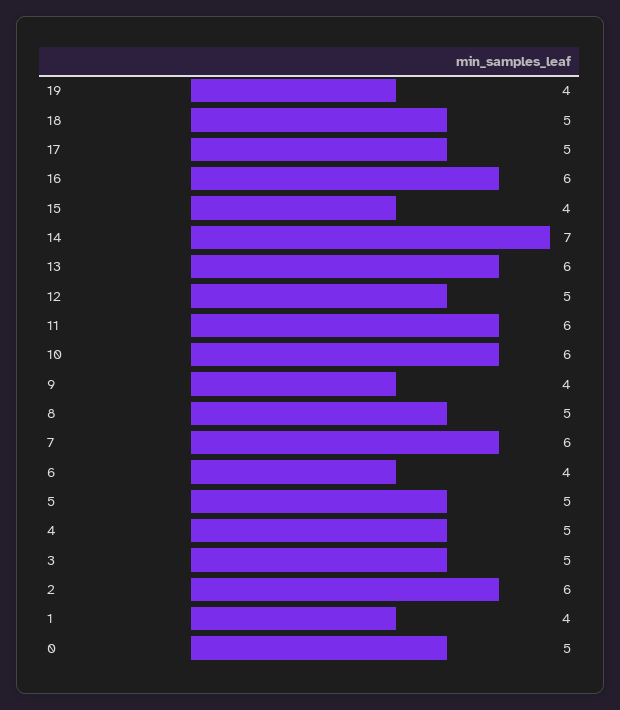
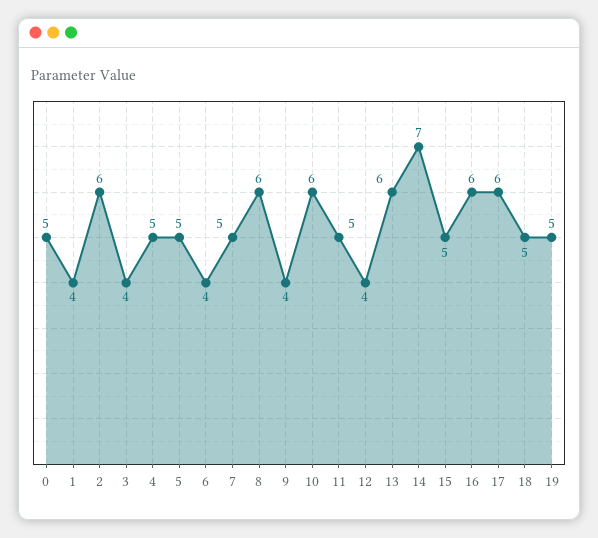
19: 4 -> 5
17: 5 -> 6
15: 4 -> 5
12: 5 -> 4
11: 6 -> 5
8: 5 -> 6
7: 6 -> 5
3: 5 -> 4

